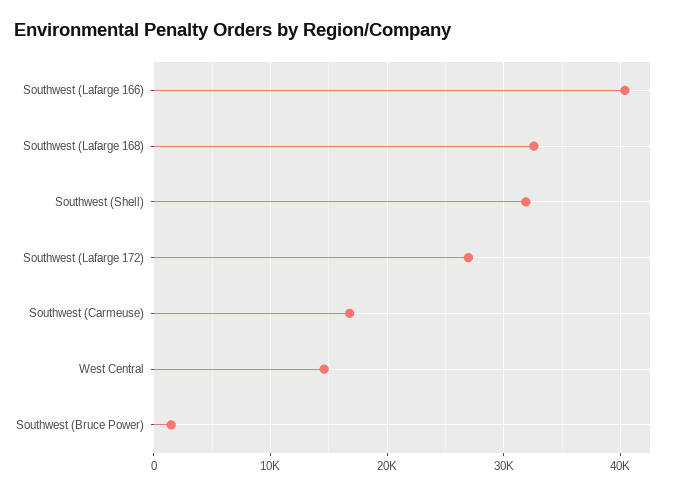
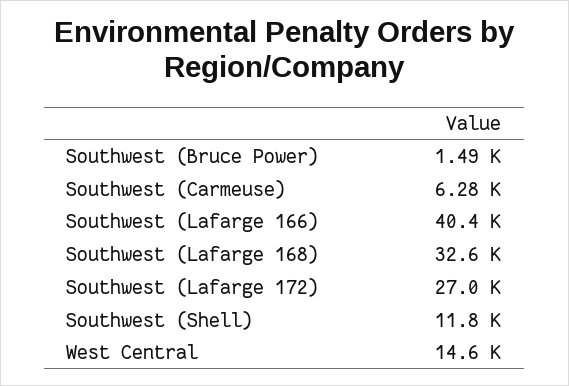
Southwest (Shell): 32000 -> 11800
Southwest (Carmeuse): 17000 -> 6280

